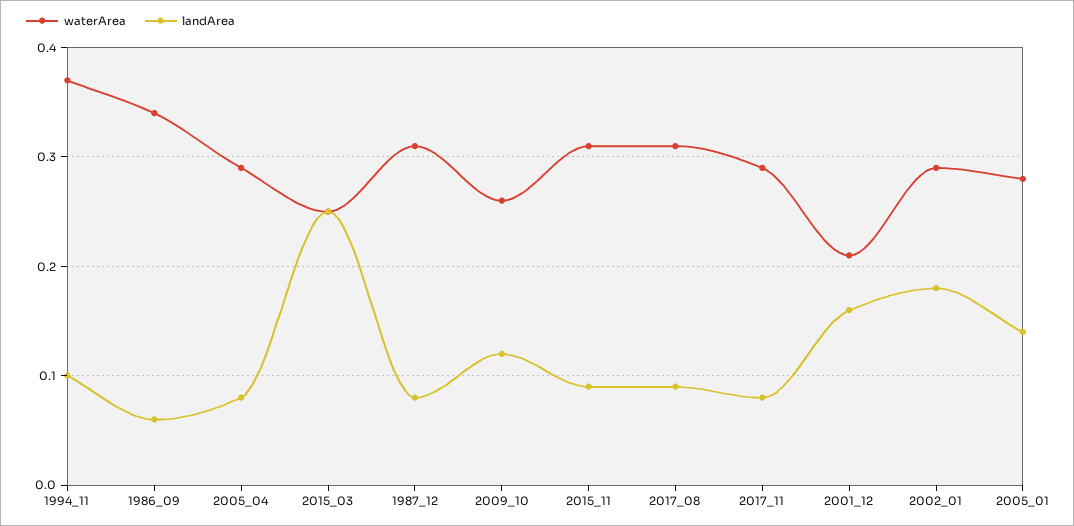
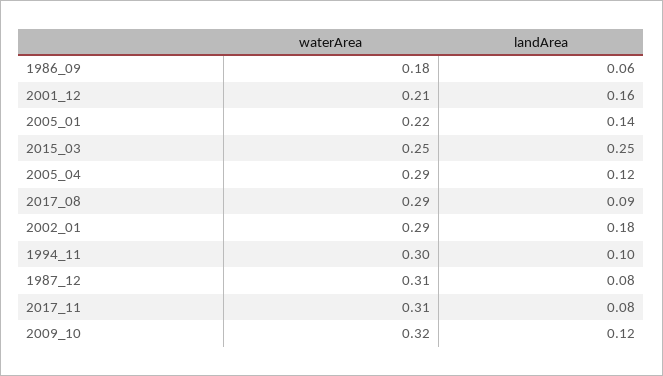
waterArea, 1994_11: 0.37 -> 0.3
waterArea, 1986_09: 0.34 -> 0.18
landArea, 2005_04: 0.08 -> 0.12
waterArea, 2009_10: 0.26 -> 0.32
waterArea, 2015_11: 0.31 -> none
landArea, 2015_11: 0.09 -> none
waterArea, 2017_08: 0.31 -> 0.29
waterArea, 2017_11: 0.29 -> 0.31
waterArea, 2005_01: 0.28 -> 0.22

